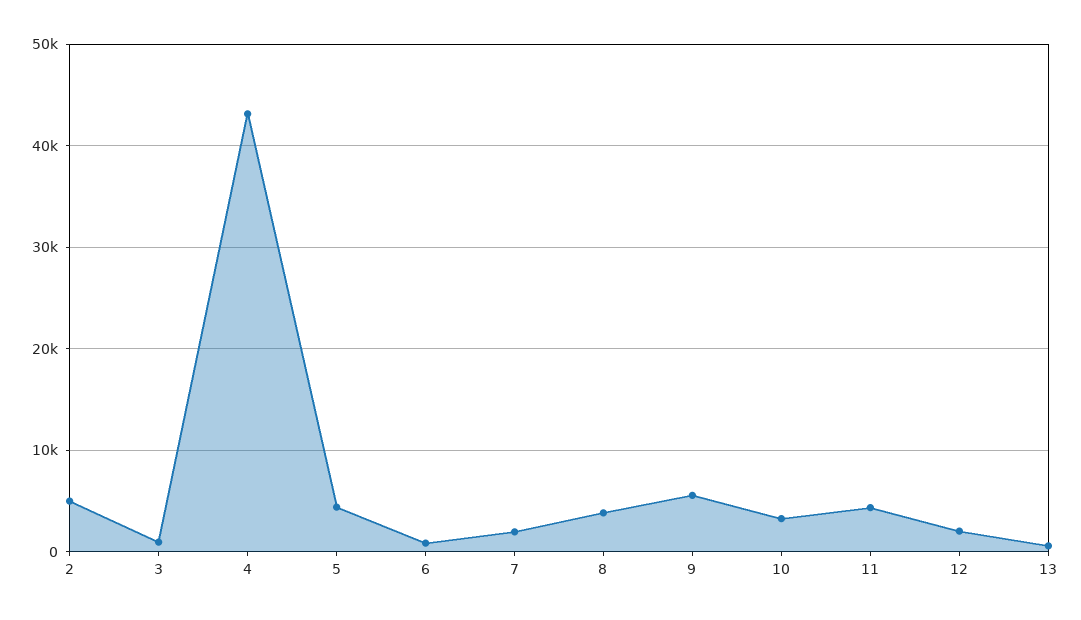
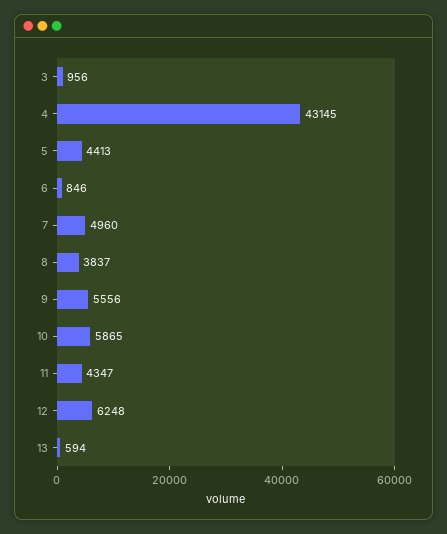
2: 5000 -> none
7: 2000 -> 4960
10: 3000 -> 5865
12: 2000 -> 6248

